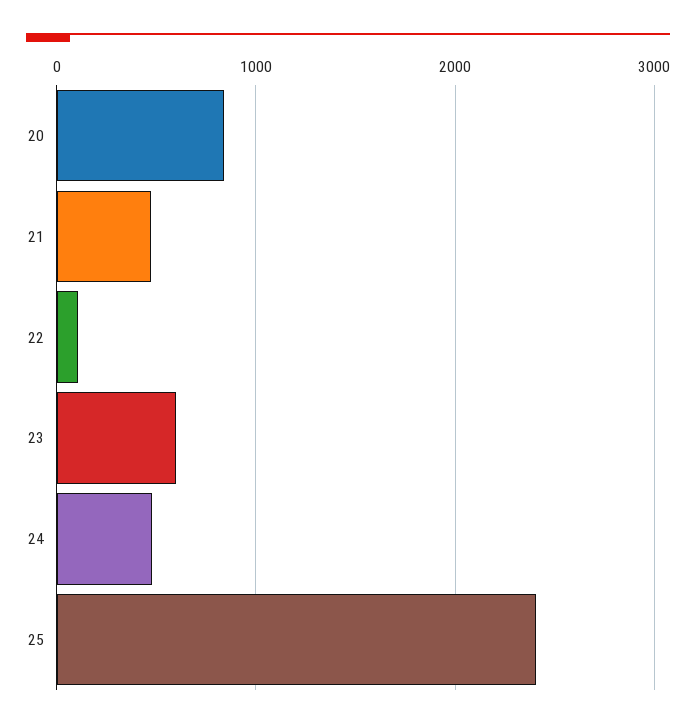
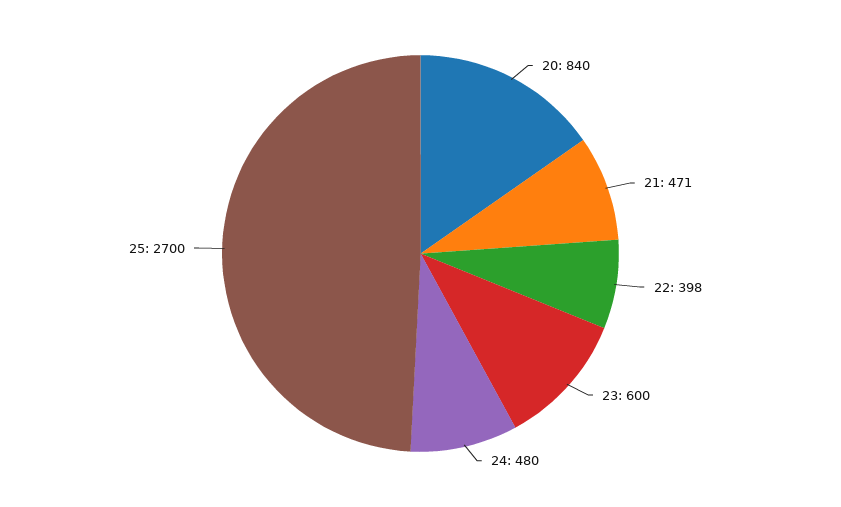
22: 100 -> 398
25: 2400 -> 2700

